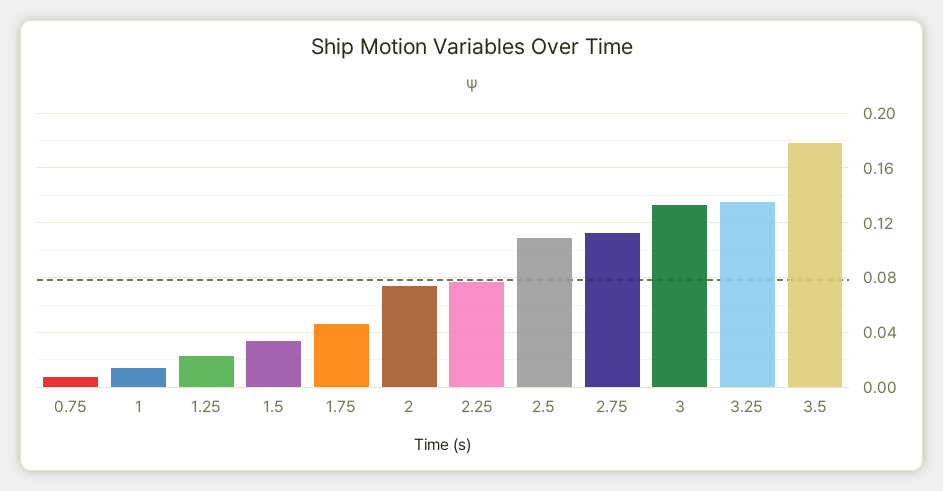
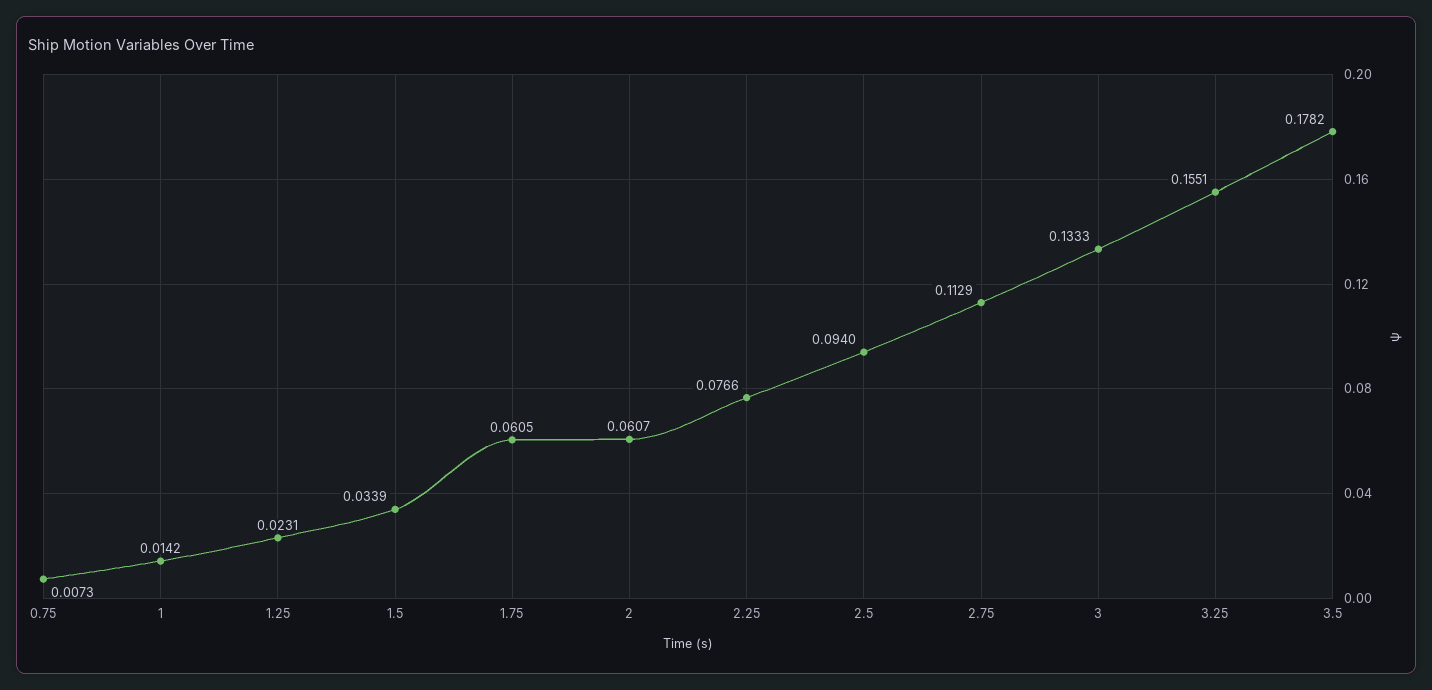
1.75: 0.045 -> 0.0605
2: 0.075 -> 0.0607
2.5: 0.11 -> 0.094
3.25: 0.135 -> 0.1551

